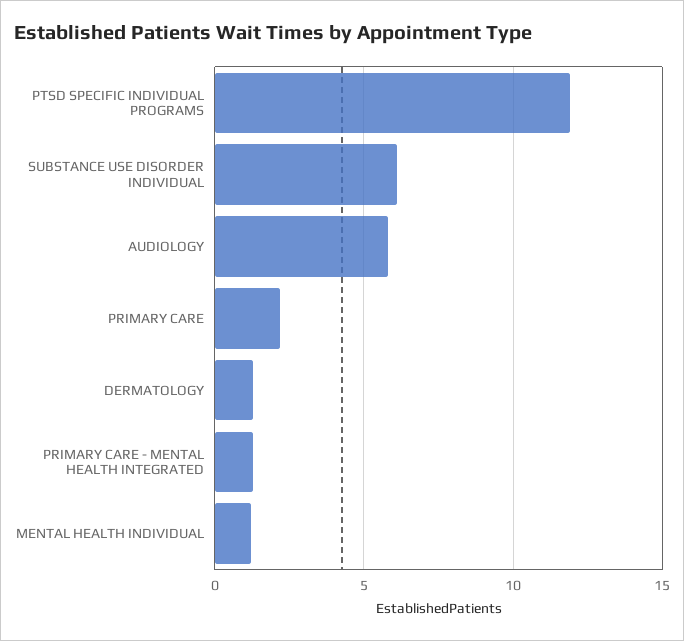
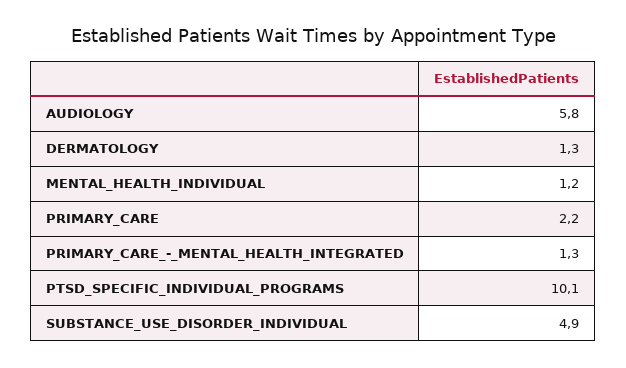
PTSD SPECIFIC INDIVIDUAL PROGRAMS: 12 -> 10.1
SUBSTANCE USE DISORDER INDIVIDUAL: 6 -> 4.9

